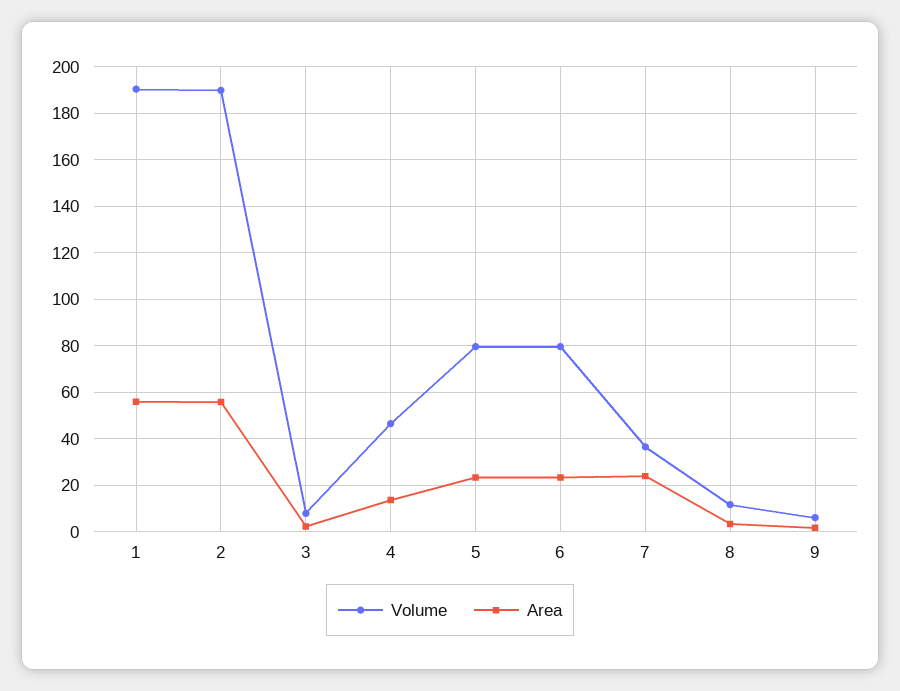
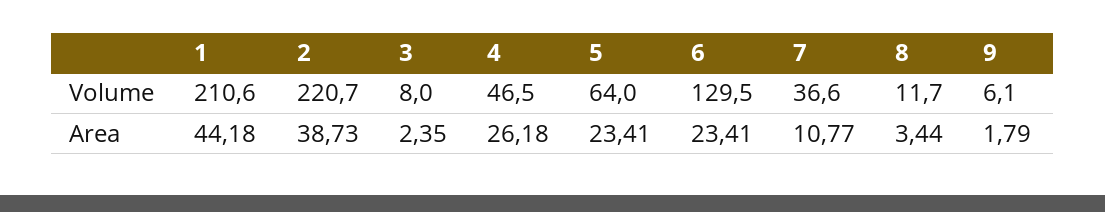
Volume, 1: 190 -> 210.6
Area, 1: 55 -> 44.18
Volume, 2: 190 -> 220.7
Area, 2: 55 -> 38.73
Area, 4: 15 -> 26.18
Volume, 5: 80 -> 64
Volume, 6: 80 -> 129.5
Area, 7: 25 -> 10.77

